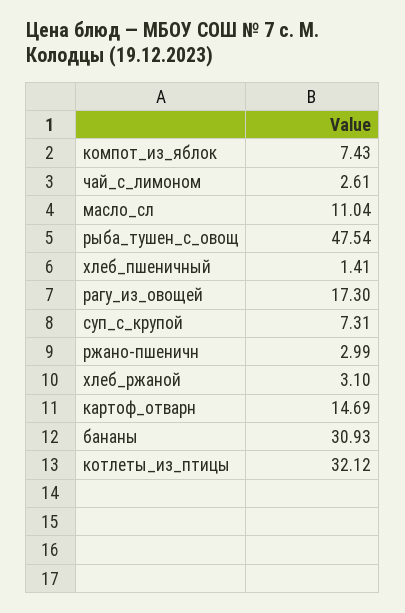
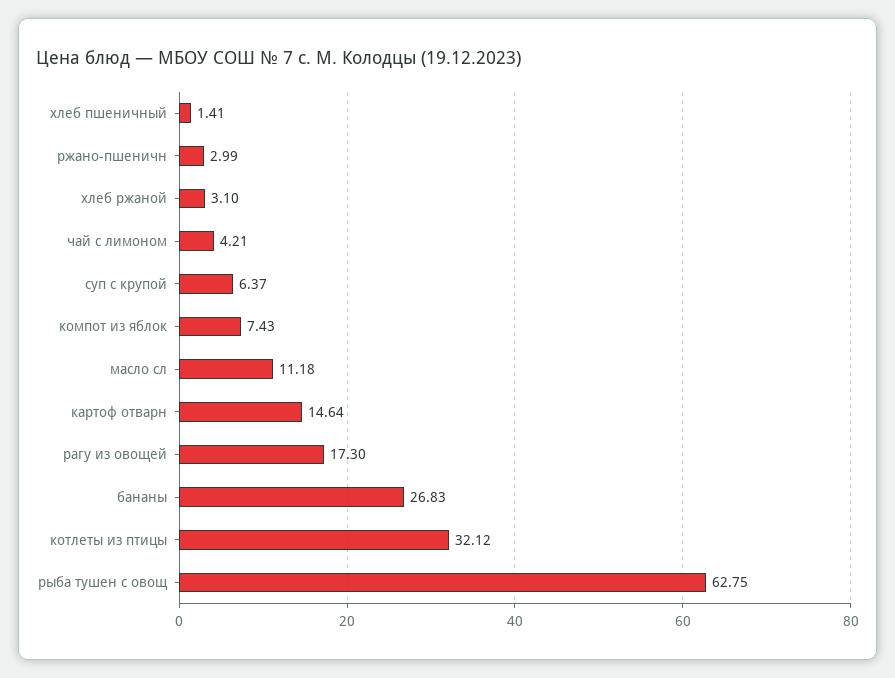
чай_с_лимоном: 2.61 -> 4.21
масло_сл: 11.04 -> 11.18
рыба_тушен_с_овощ: 47.54 -> 62.75
суп_с_крупой: 7.31 -> 6.37
картоф_отварн: 14.69 -> 14.64
бананы: 30.93 -> 26.83

